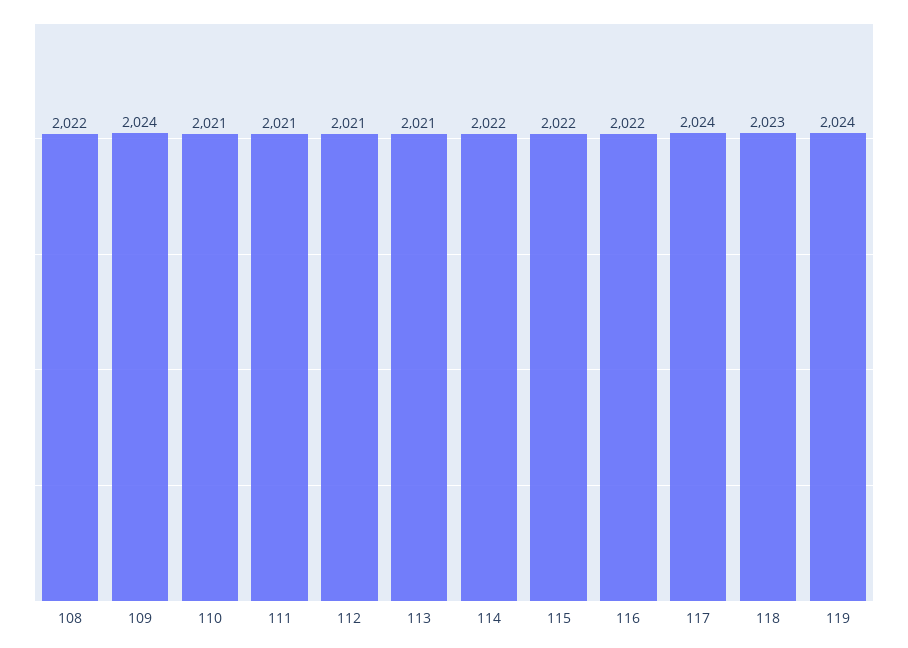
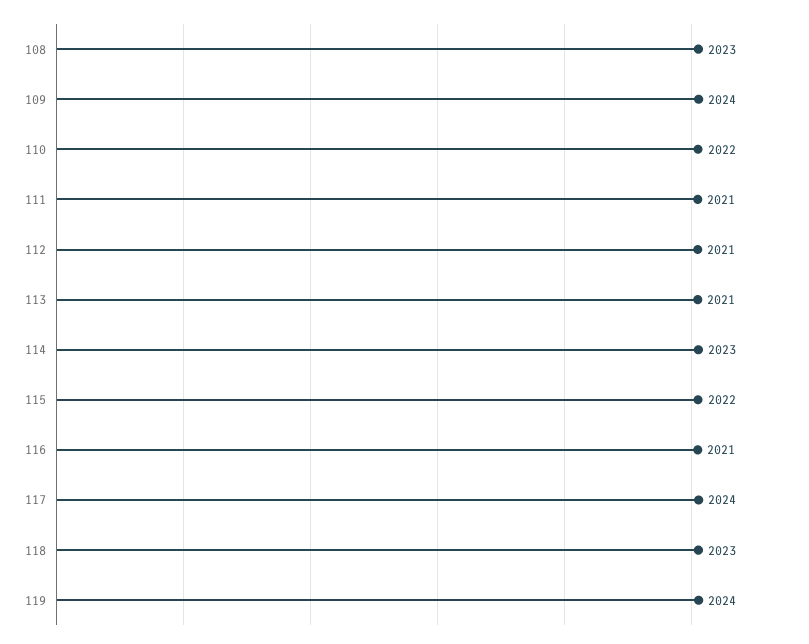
108: 2022 -> 2023
110: 2021 -> 2022
114: 2022 -> 2023
116: 2022 -> 2021

